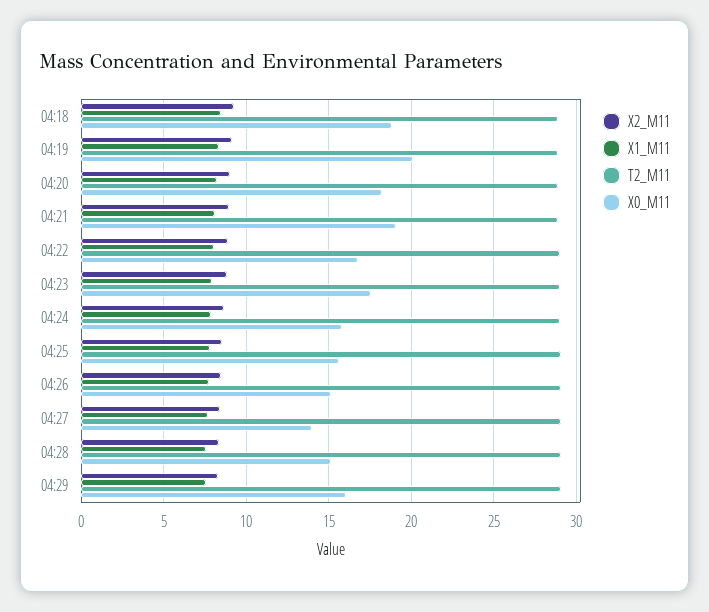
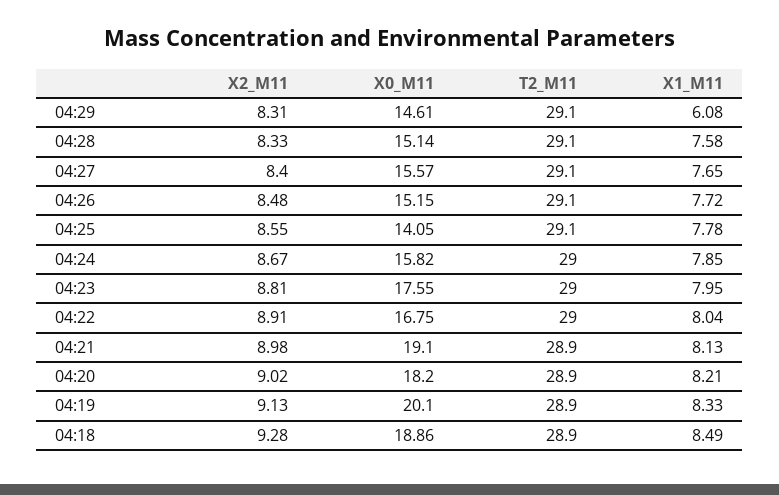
X0_M11, 04:25: 15.5 -> 14.05
X0_M11, 04:27: 14 -> 15.57
X1_M11, 04:29: 7.5 -> 6.08
X0_M11, 04:29: 16 -> 14.61

